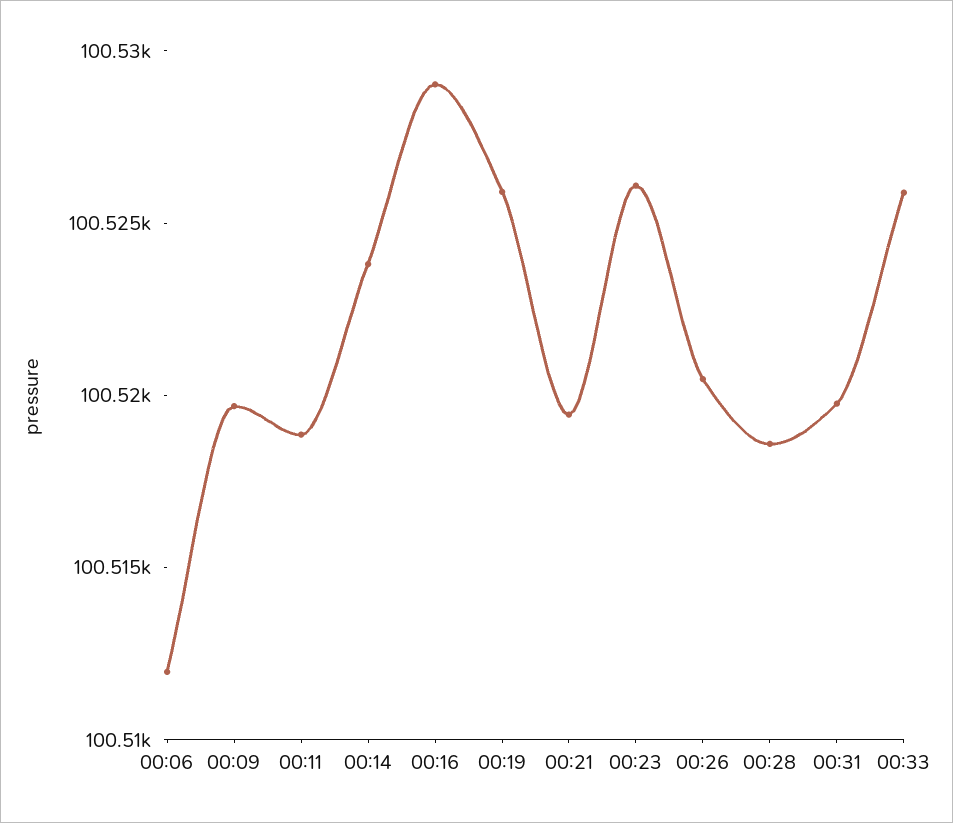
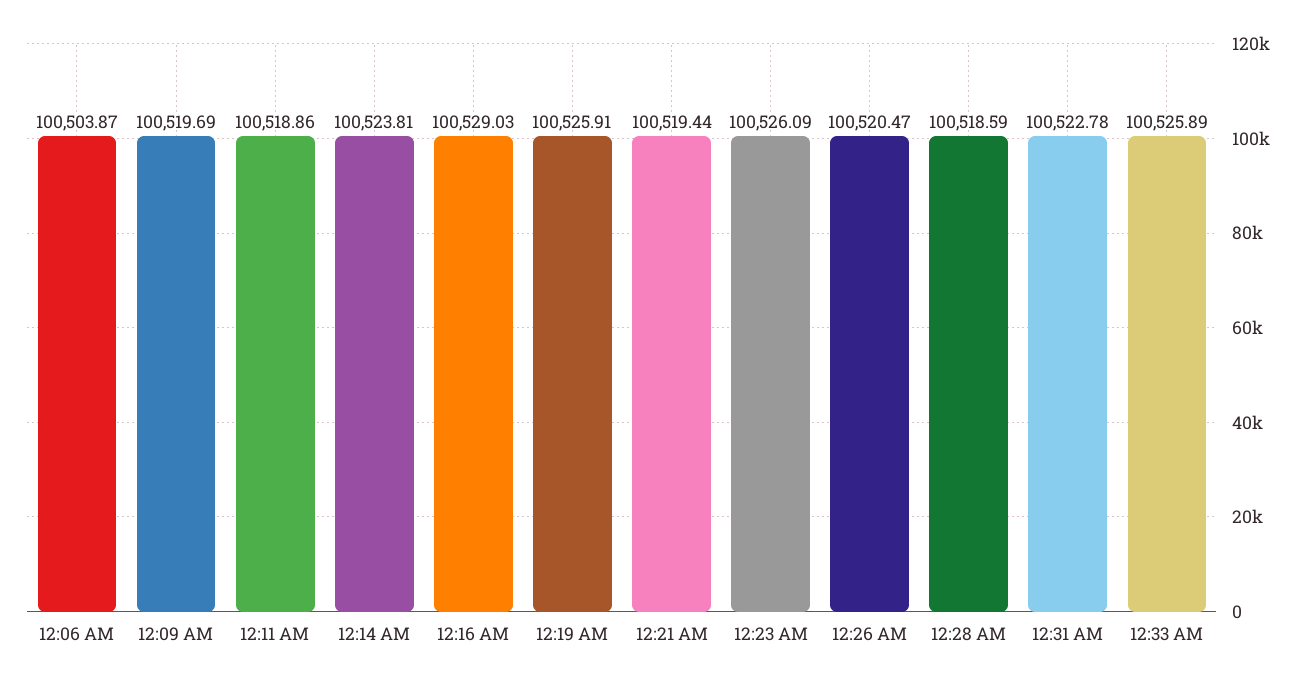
00:06: 100512 -> 100503.87
00:31: 100520 -> 100522.78

